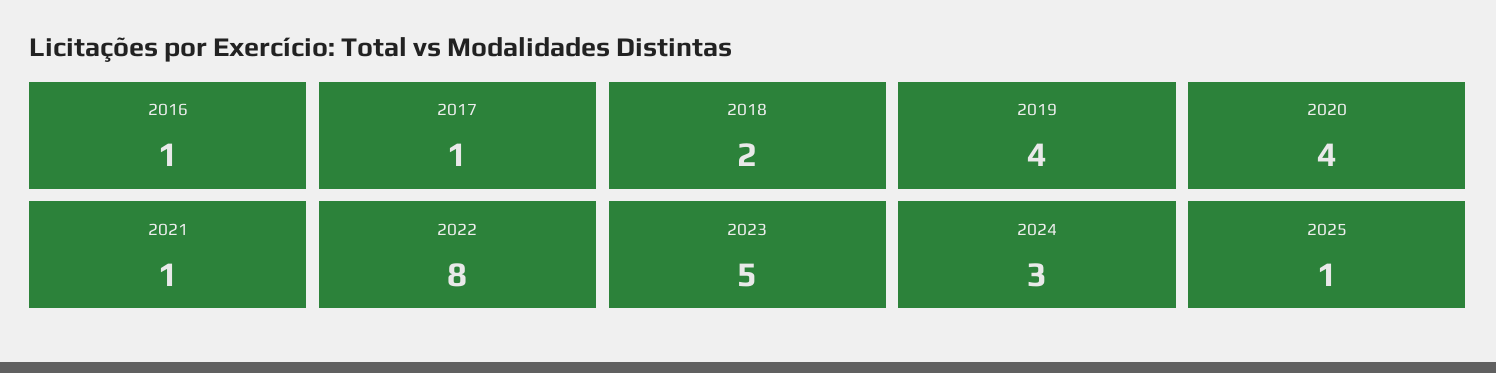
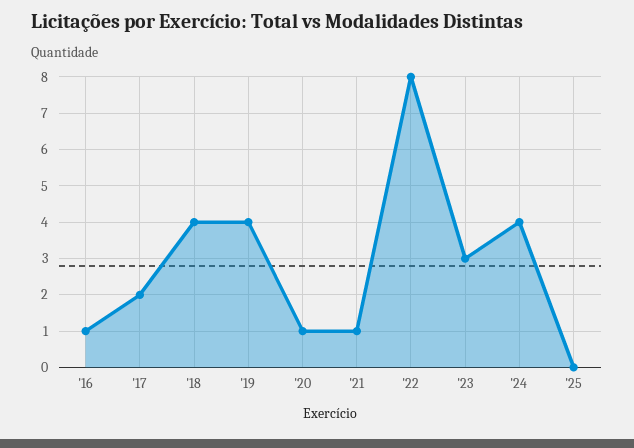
2017: 1 -> 2
2018: 2 -> 4
2020: 4 -> 1
2023: 5 -> 3
2024: 3 -> 4
2025: 1 -> 0

